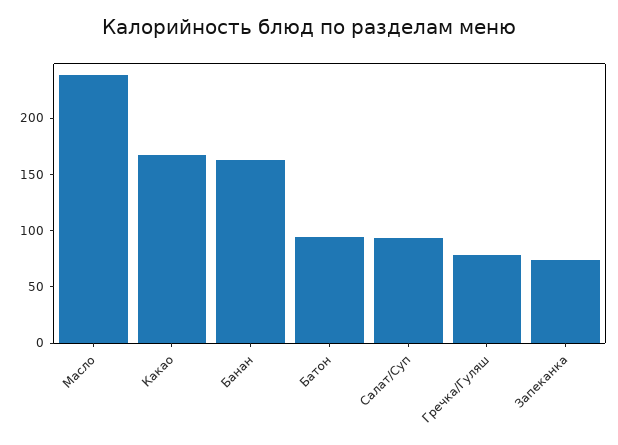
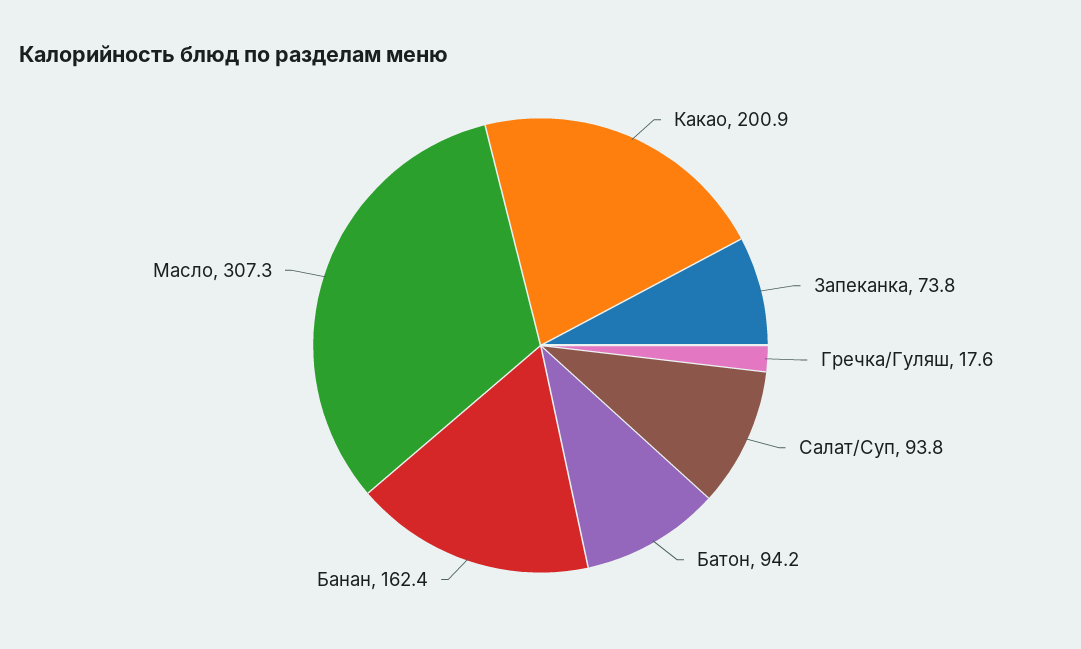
Масло: 240 -> 307.3
Какао: 170 -> 200.9
Гречка/Гуляш: 80 -> 17.6

